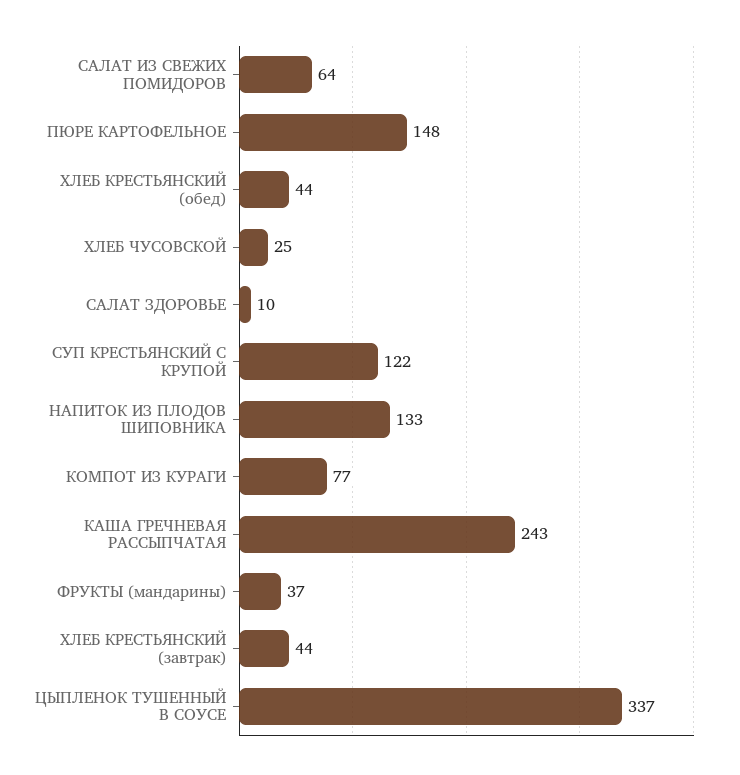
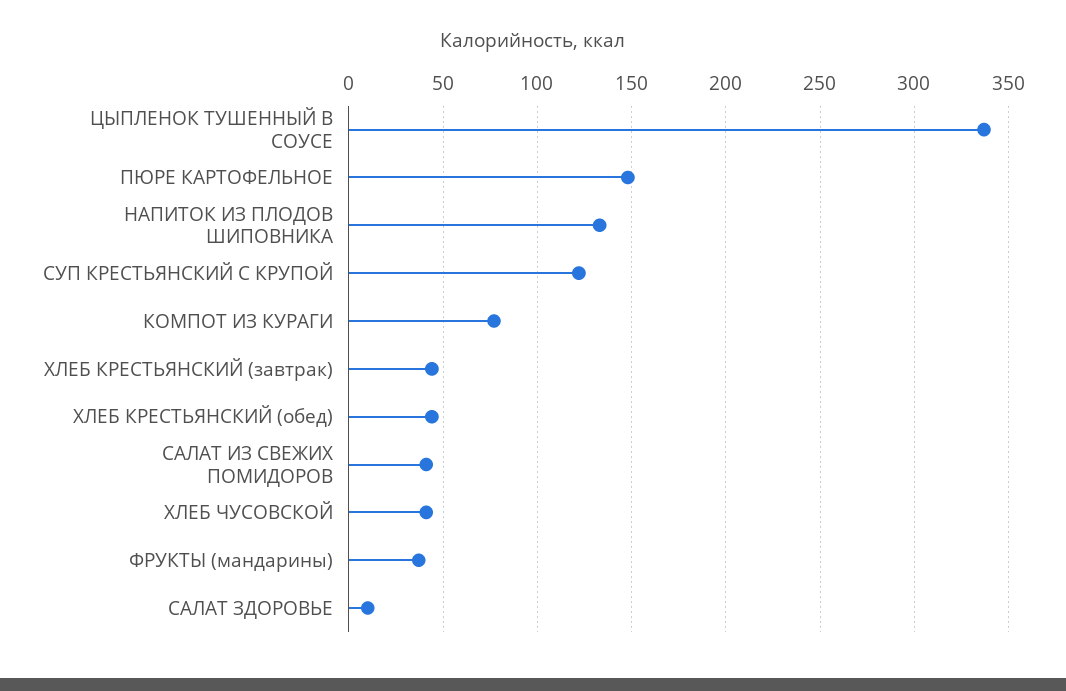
САЛАТ ИЗ СВЕЖИХ ПОМИДОРОВ: 64 -> 40
ХЛЕБ ЧУСОВСКОЙ: 25 -> 40
КАША ГРЕЧНЕВАЯ РАССЫПЧАТАЯ: 243 -> none

